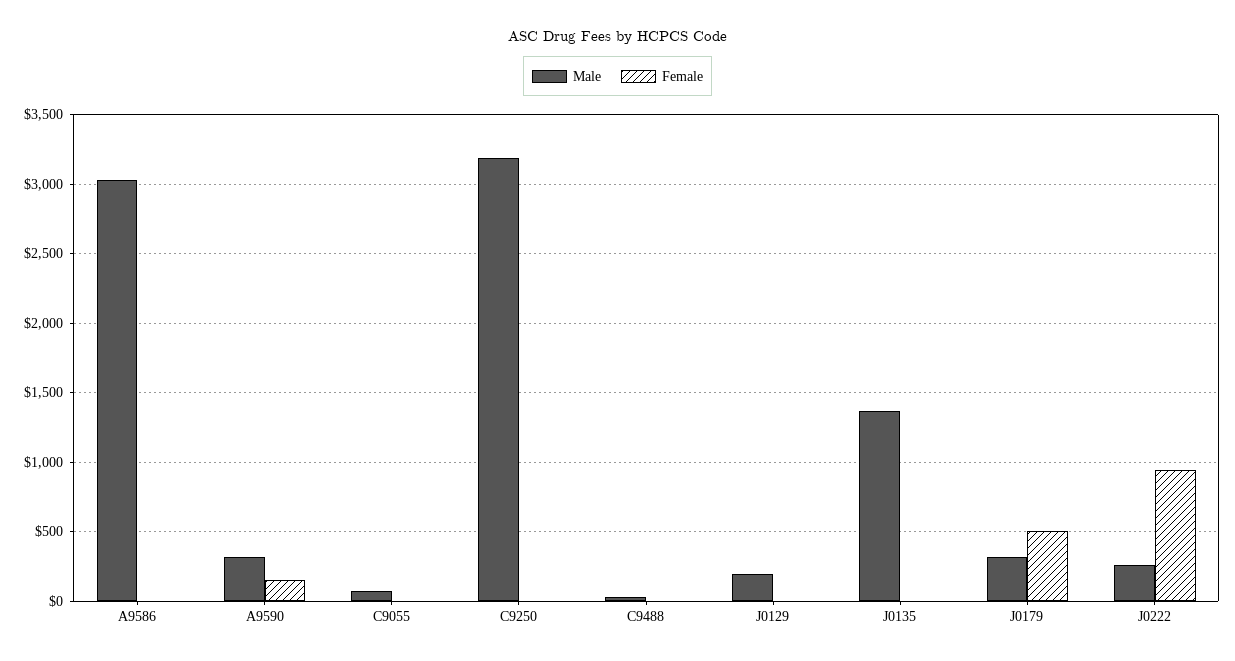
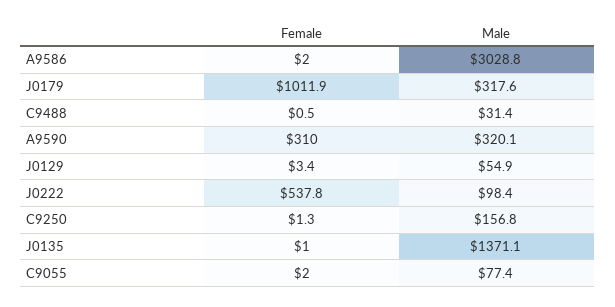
Female, A9590: 150 -> 310
Male, C9250: 3200 -> 156.8
Male, J0129: 200 -> 54.9
Female, J0179: 500 -> 1011.9
Male, J0222: 250 -> 98.4
Female, J0222: 950 -> 537.8

